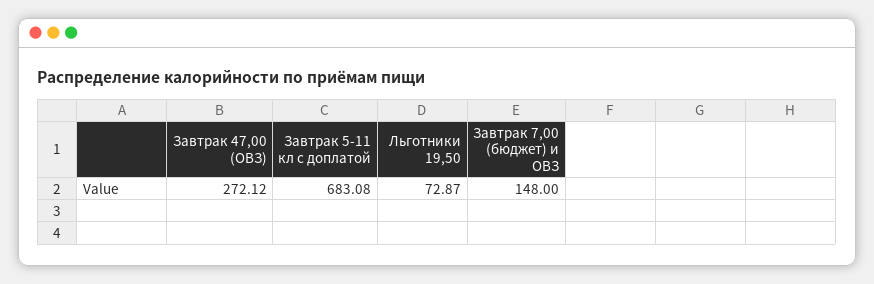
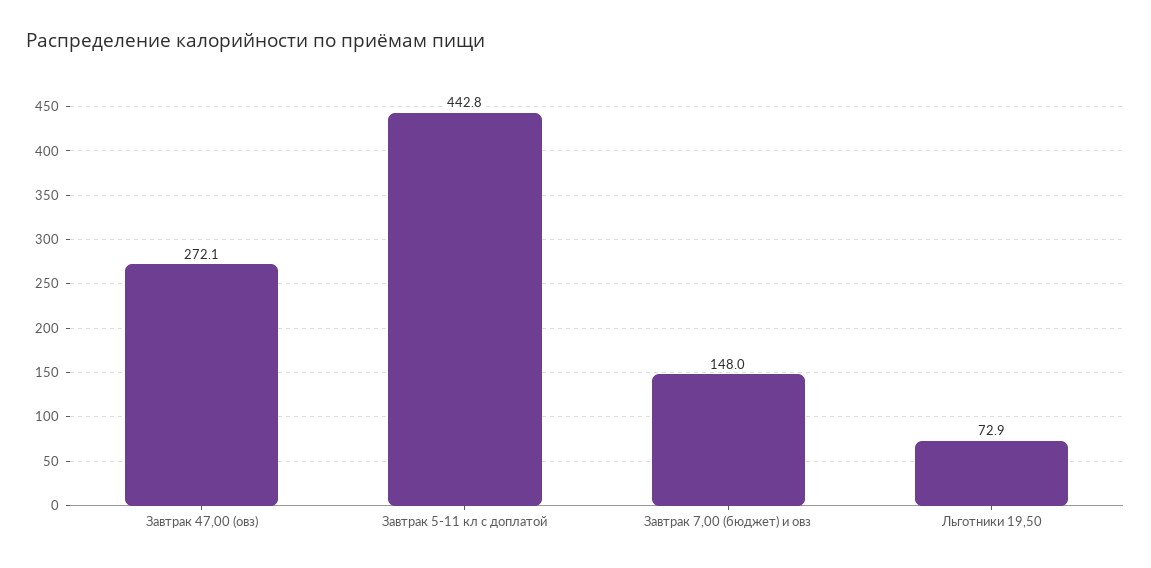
Завтрак 5-11 кл с доплатой: 683.08 -> 442.8

